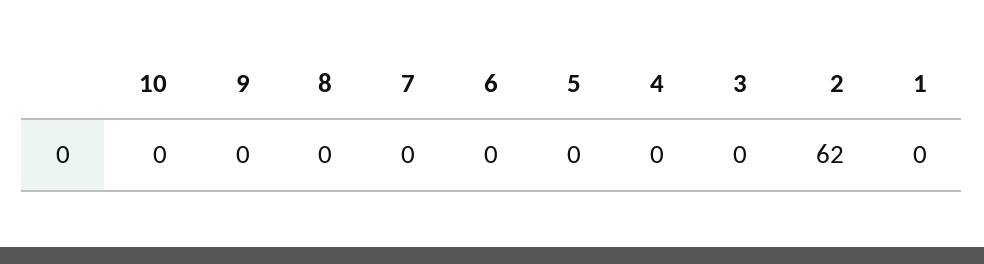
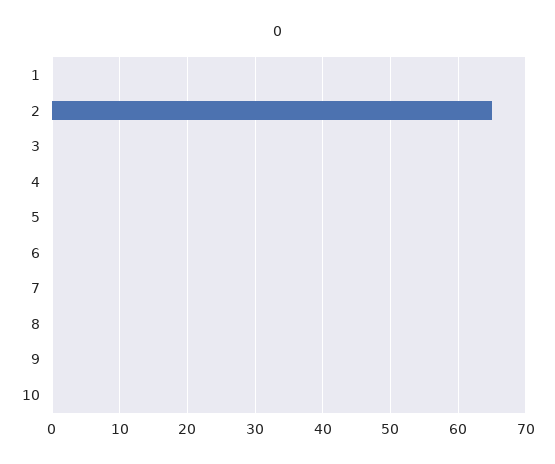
2: 62 -> 65

